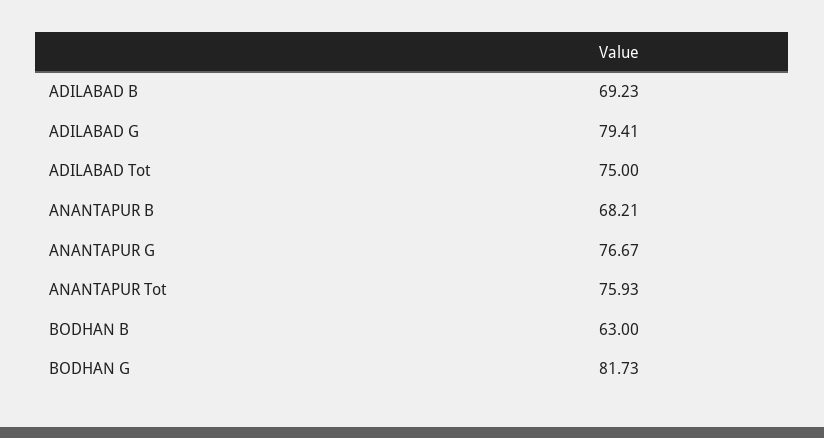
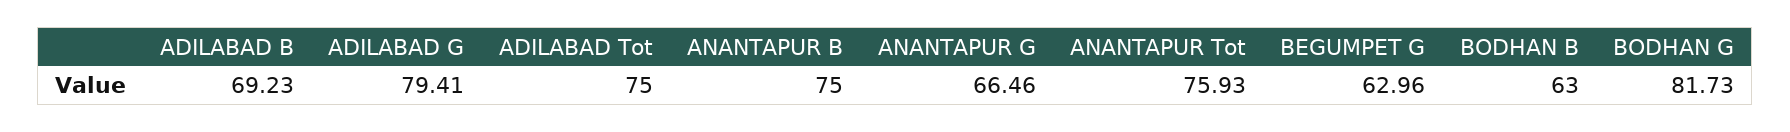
ANANTAPUR B: 68.21 -> 75
ANANTAPUR G: 76.67 -> 66.46
BEGUMPET G: none -> 62.96

